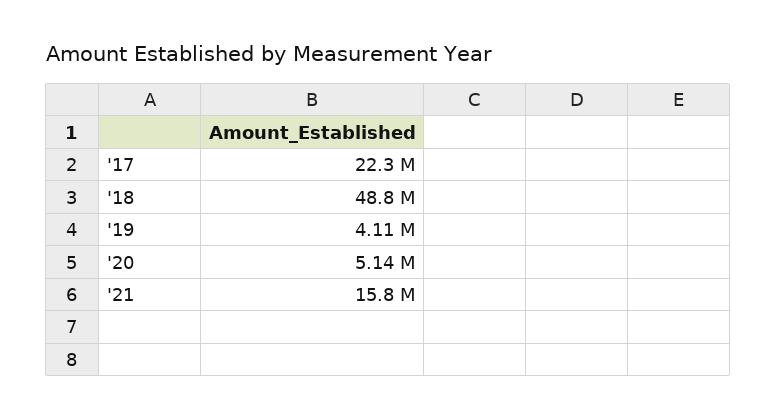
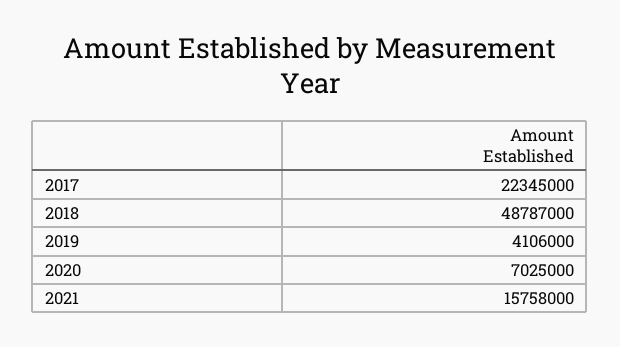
'20: 5140000 -> 7025000

